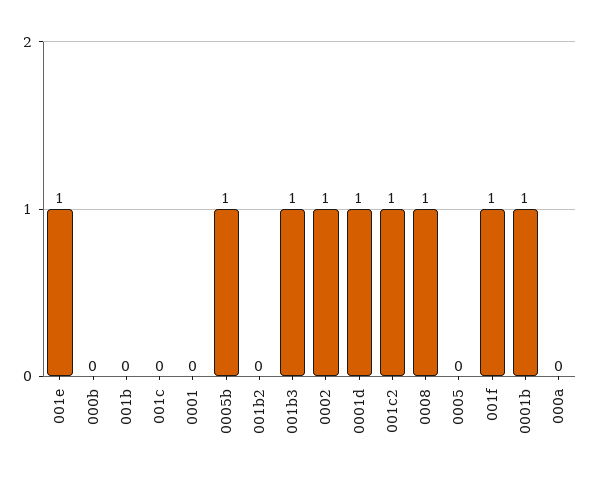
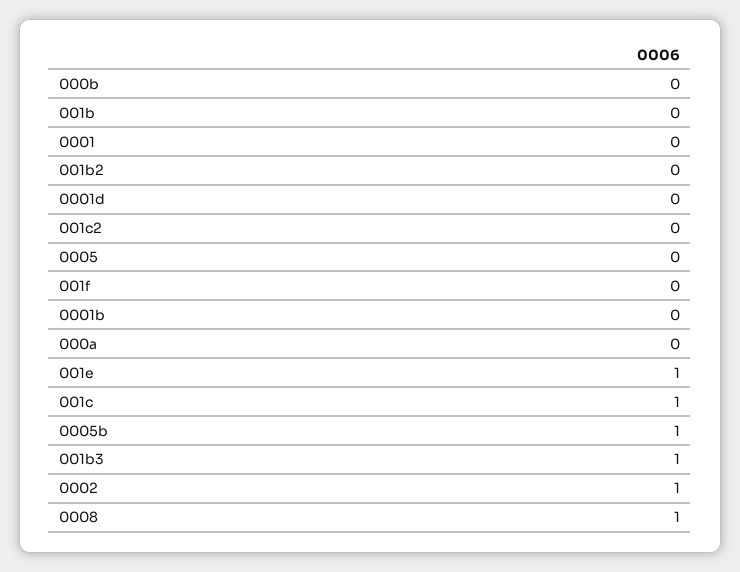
001c: 0 -> 1
0001d: 1 -> 0
001c2: 1 -> 0
001f: 1 -> 0
0001b: 1 -> 0

